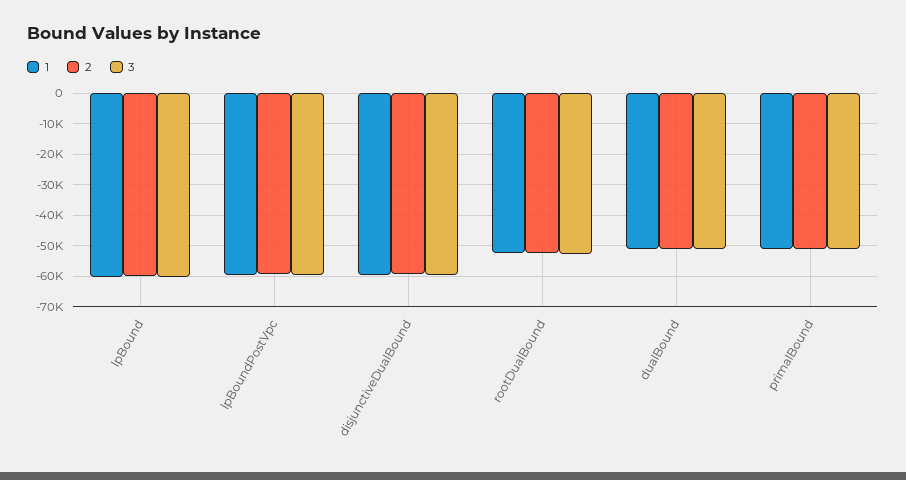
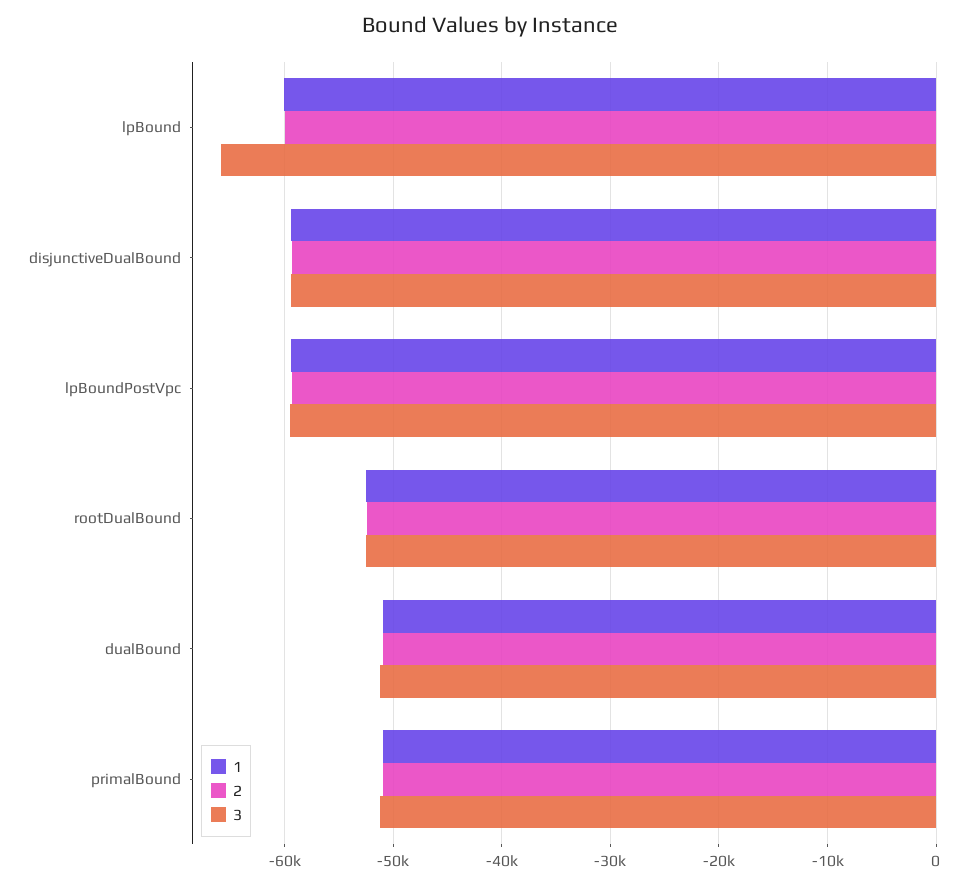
3, lpBound: -60000 -> -66000

